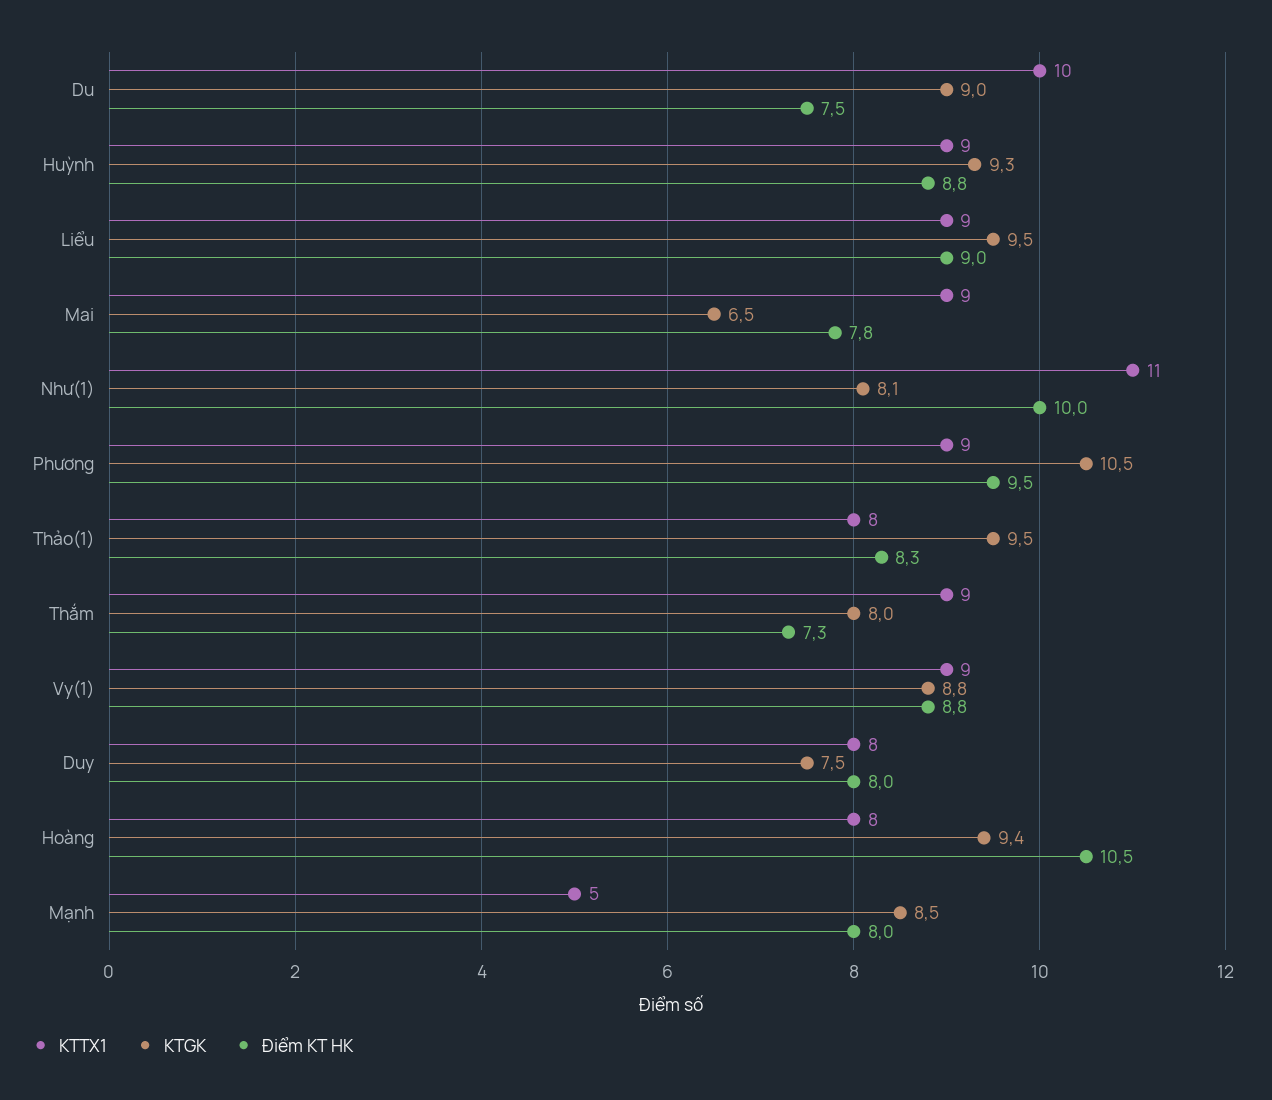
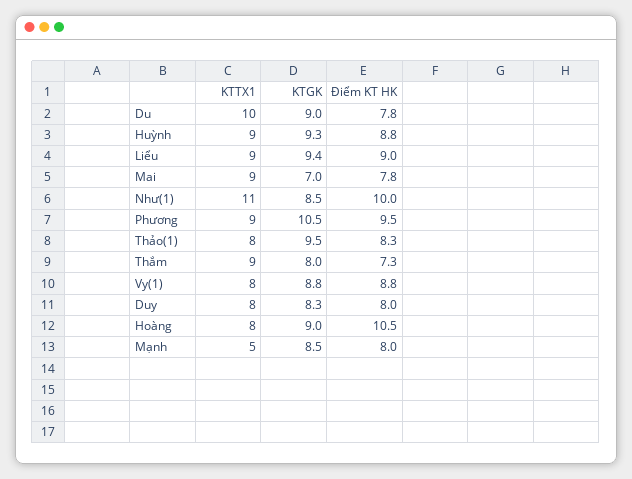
Điểm KT HK, Du: 7.5 -> 7.8
KTGK, Liểu: 9.5 -> 9.4
KTGK, Mai: 6.5 -> 7
KTGK, Như(1): 8.1 -> 8.5
KTTX1, Vy(1): 9 -> 8
KTGK, Duy: 7.5 -> 8.3
KTGK, Hoàng: 9.4 -> 9

